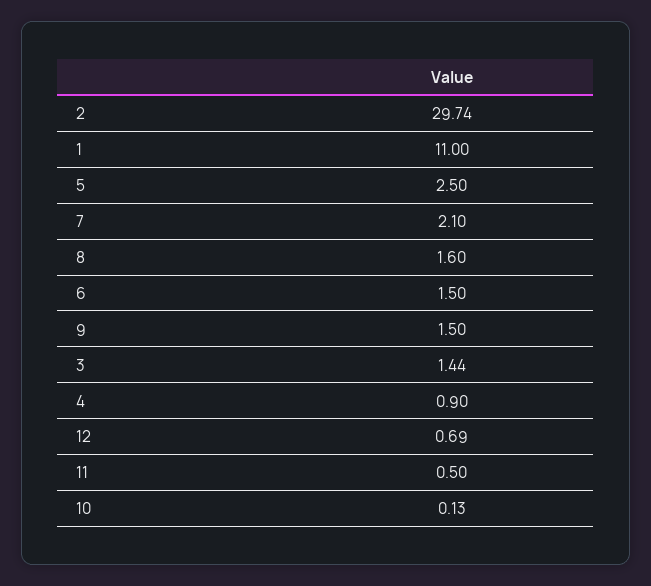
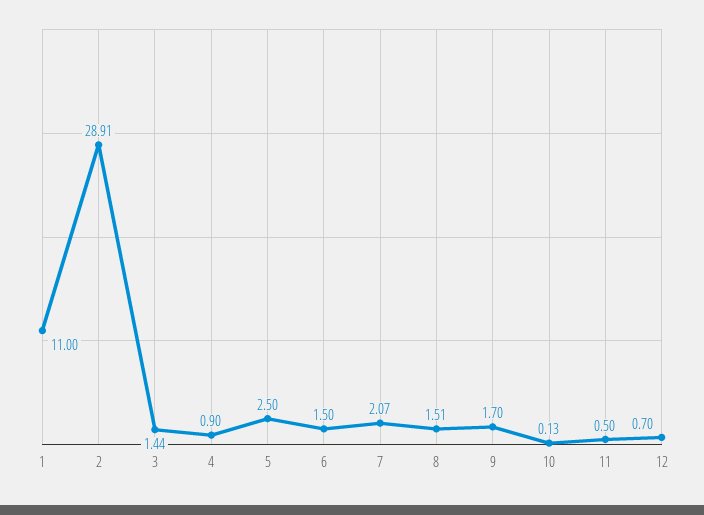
2: 29.74 -> 28.91
7: 2.1 -> 2.07
8: 1.6 -> 1.51
9: 1.5 -> 1.7
12: 0.69 -> 0.7

